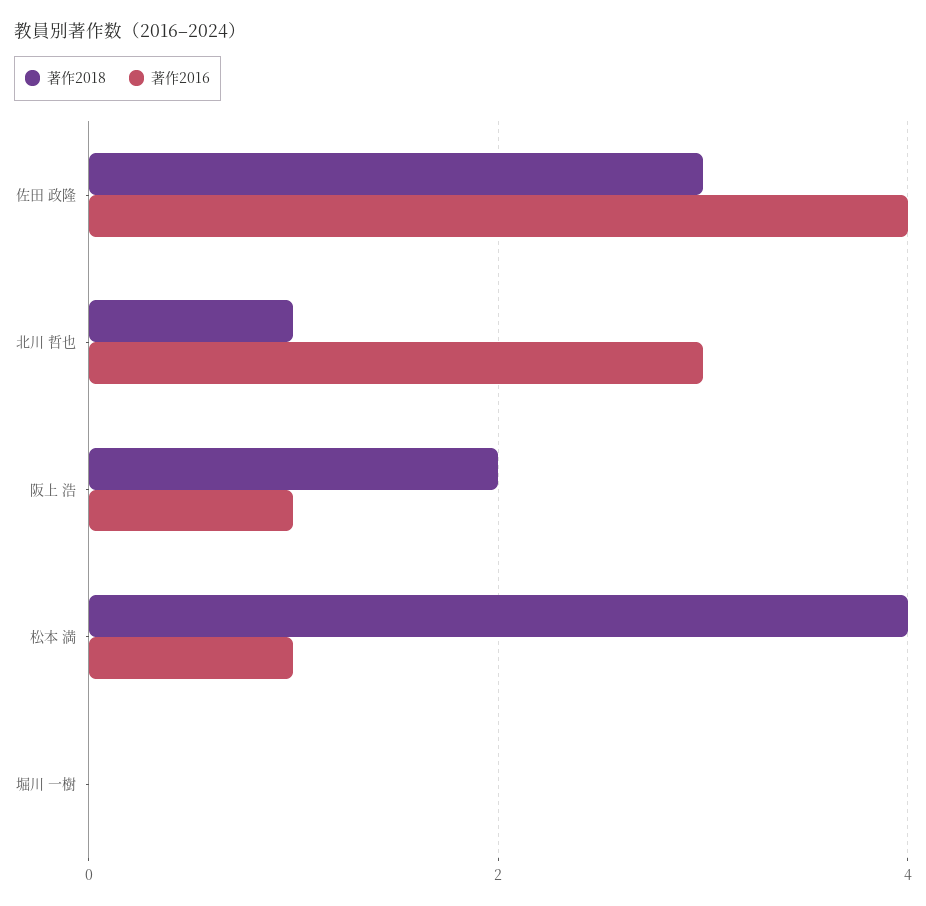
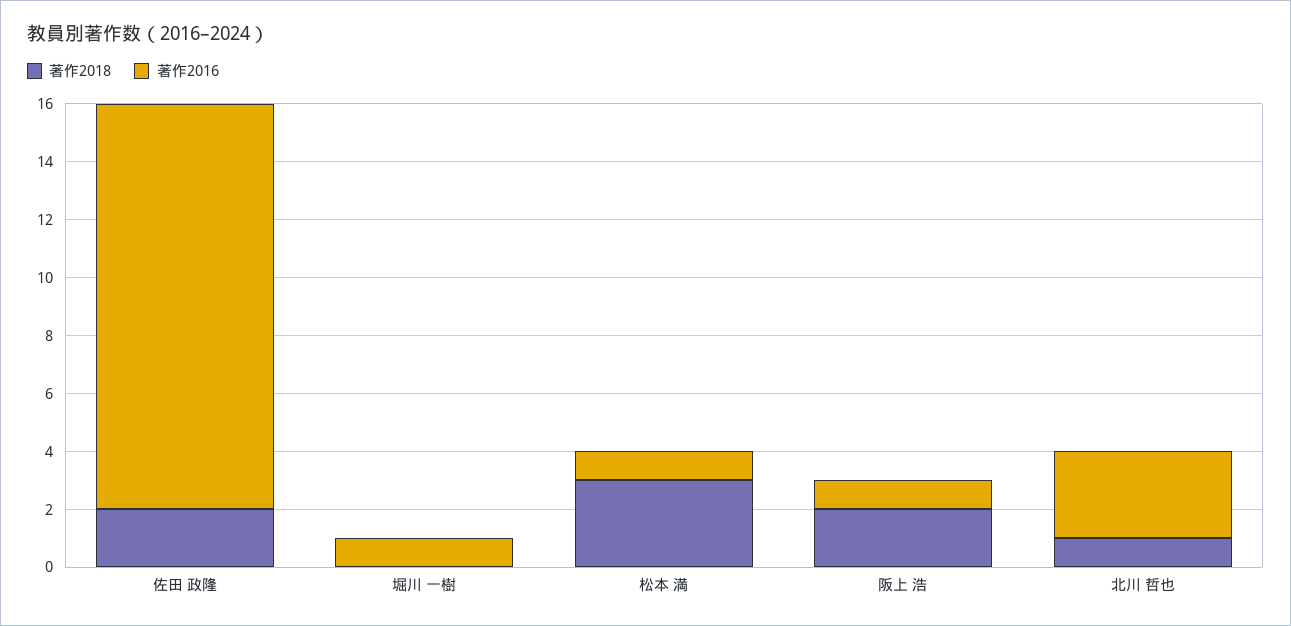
著作2018, 佐田 政隆: 3 -> 2
著作2016, 佐田 政隆: 4 -> 14
著作2018, 松本 満: 4 -> 3
著作2016, 堀川 一樹: 0 -> 1

